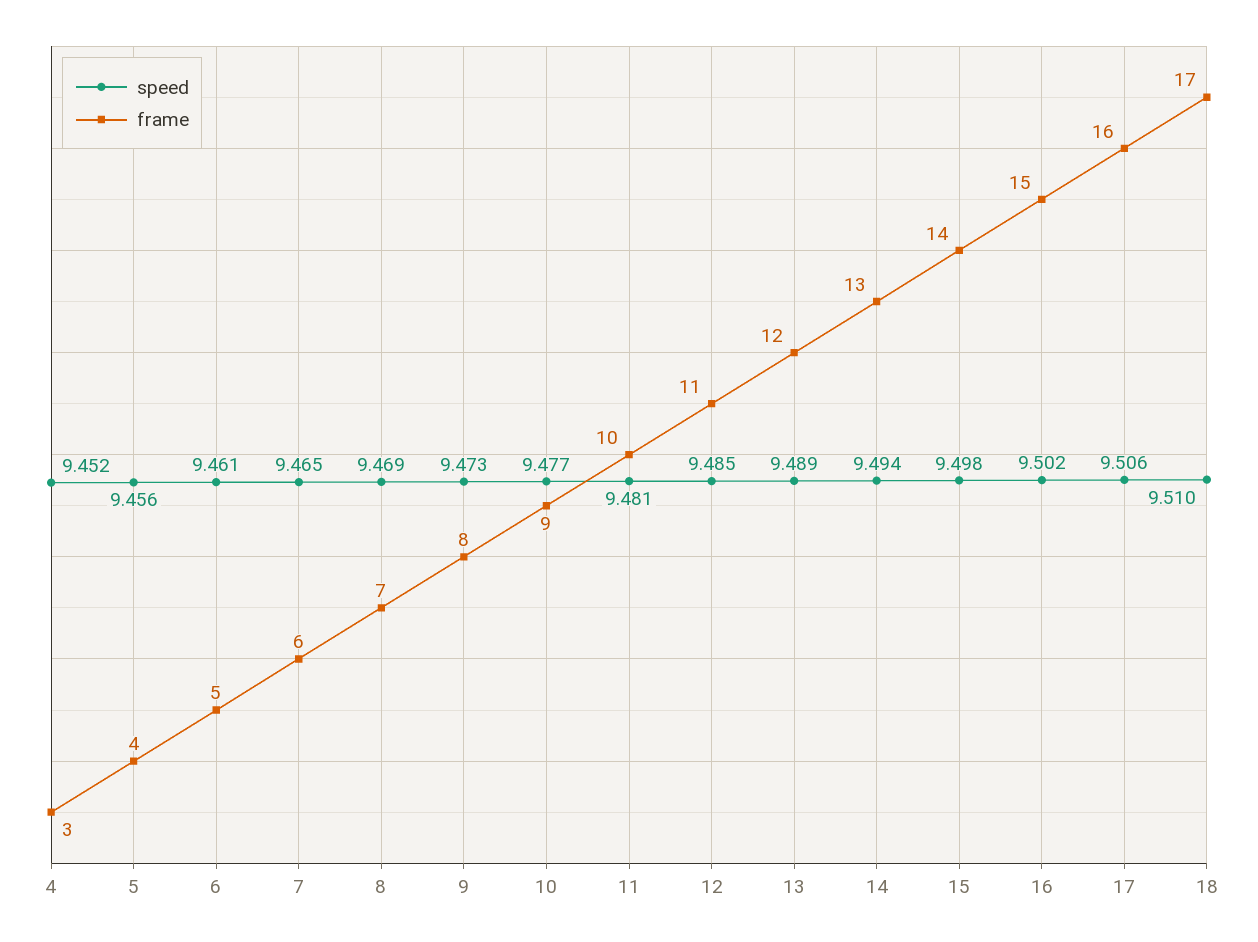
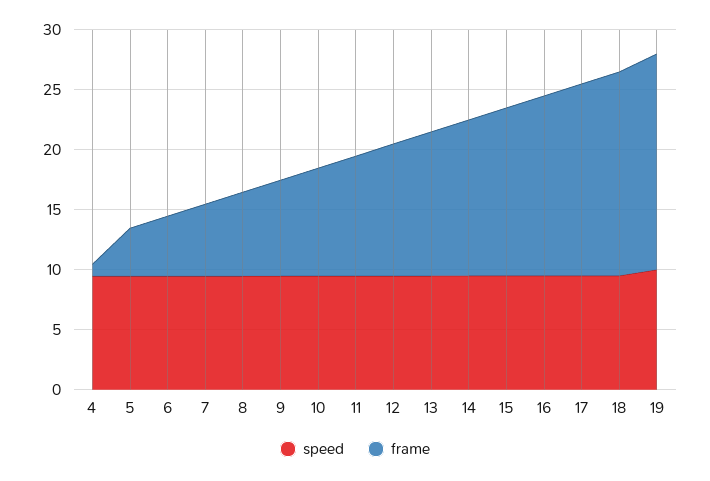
frame, 4: 3 -> 1
speed, 19: none -> 10
frame, 19: none -> 18

